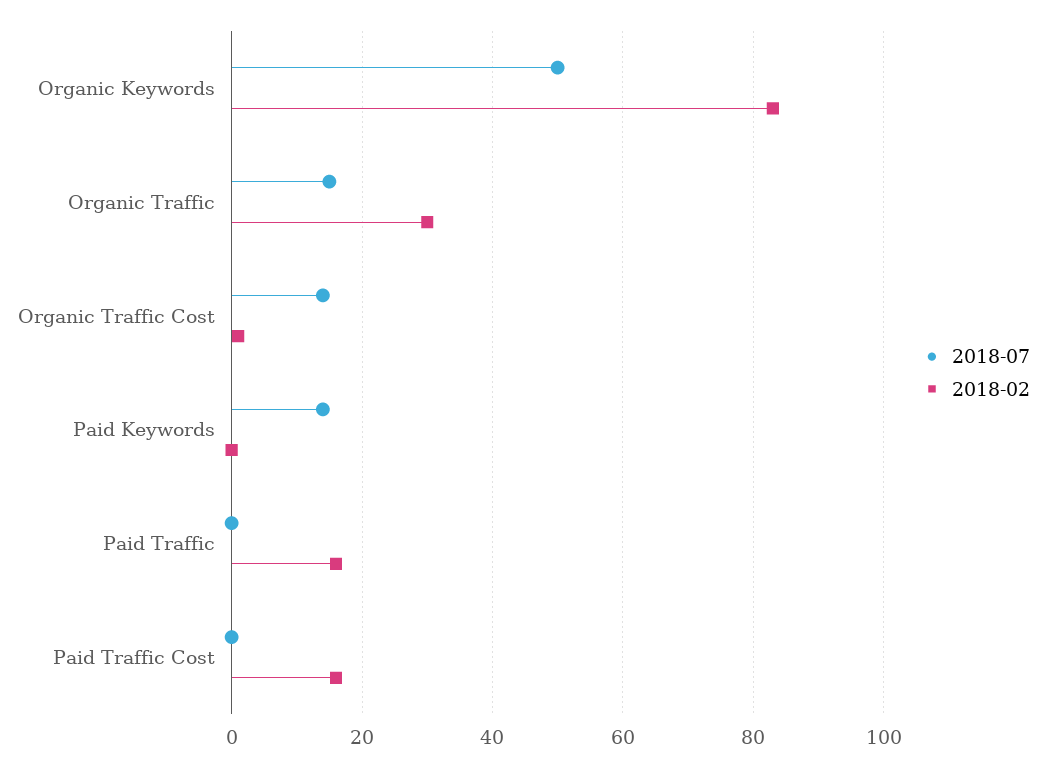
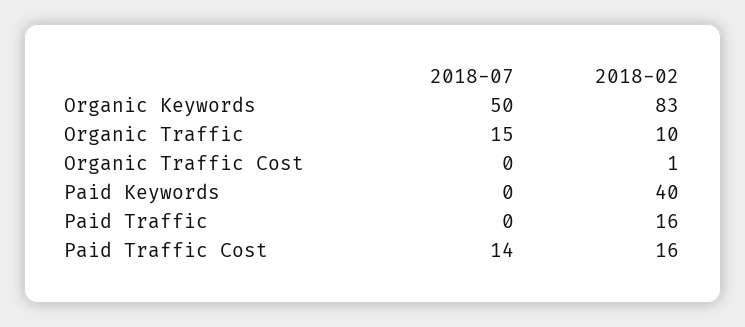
2018-02, Organic Traffic: 30 -> 10
2018-07, Organic Traffic Cost: 15 -> 0
2018-07, Paid Keywords: 15 -> 0
2018-02, Paid Keywords: 0 -> 40
2018-07, Paid Traffic Cost: 0 -> 14

